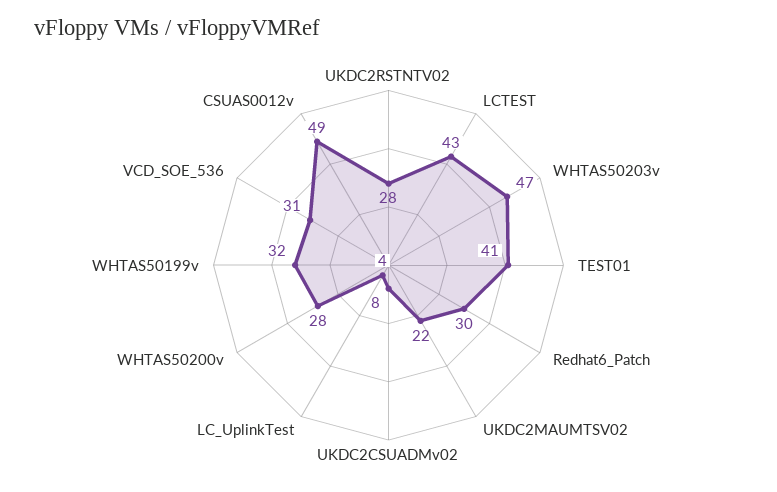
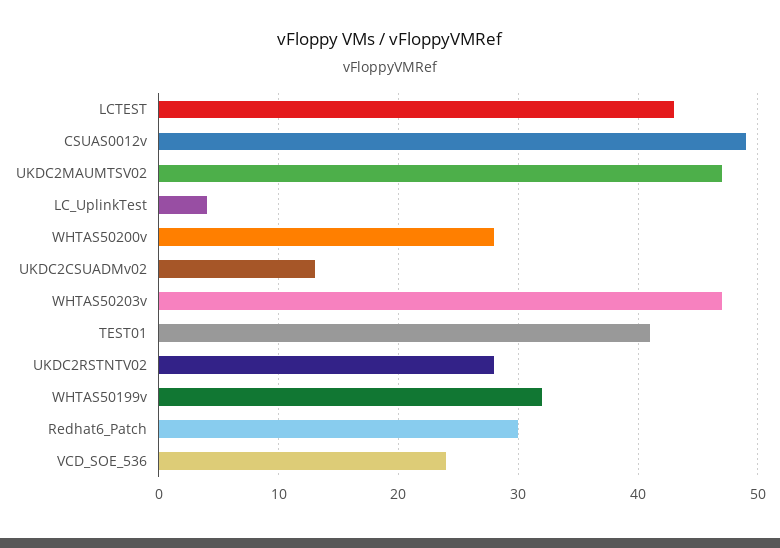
UKDC2MAUMTSV02: 22 -> 47
UKDC2CSUADMv02: 8 -> 13
VCD_SOE_536: 31 -> 24

